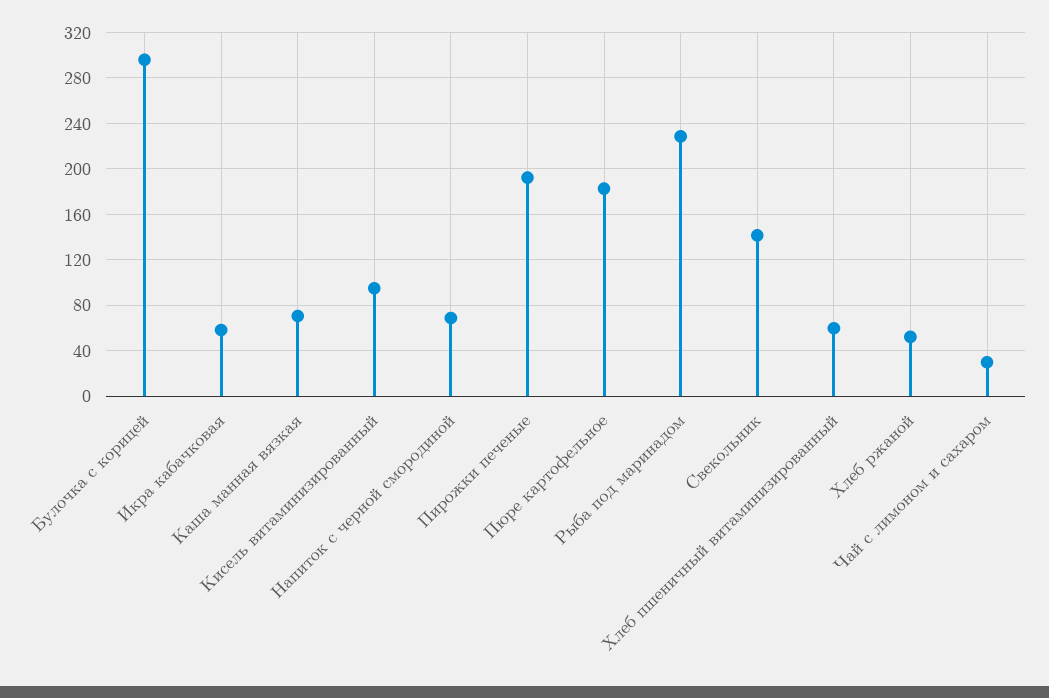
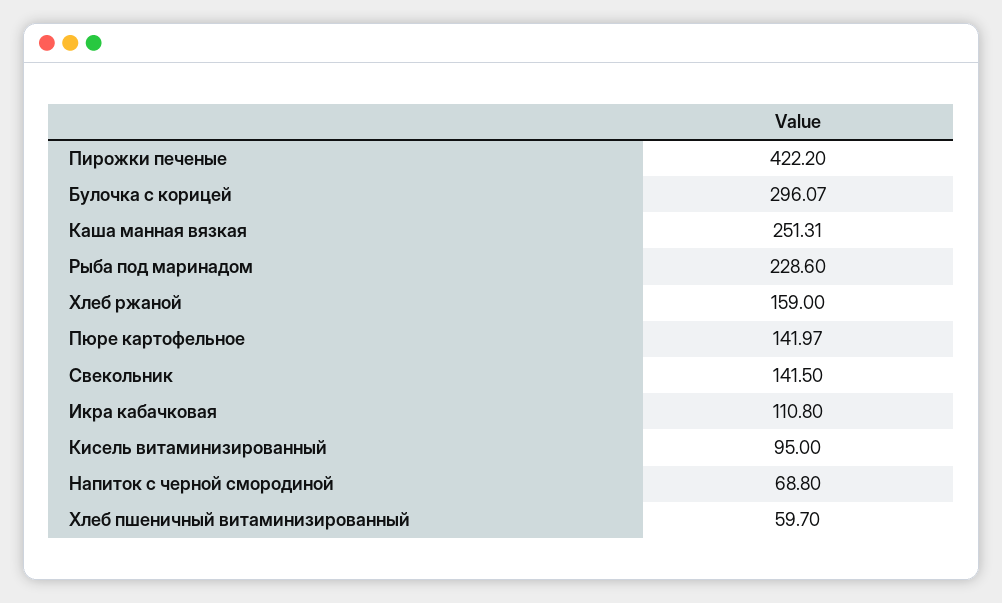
Икра кабачковая: 60 -> 110.8
Каша манная вязкая: 70 -> 251.31
Пирожки печеные: 190 -> 422.2
Пюре картофельное: 180 -> 141.97
Хлеб ржаной: 50 -> 159
Чай с лимоном и сахаром: 30 -> none

